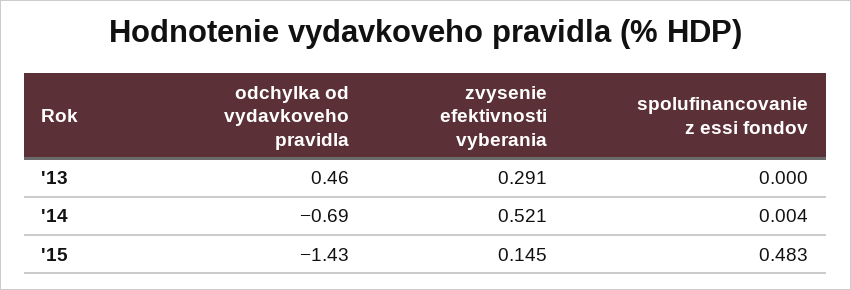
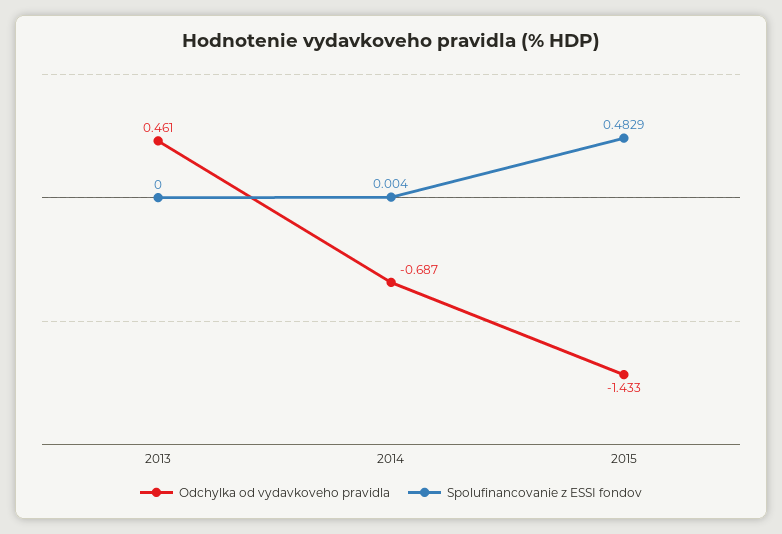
zvysenie efektivnosti vyberania, '13: 0.291 -> none
zvysenie efektivnosti vyberania, '14: 0.521 -> none
zvysenie efektivnosti vyberania, '15: 0.145 -> none

